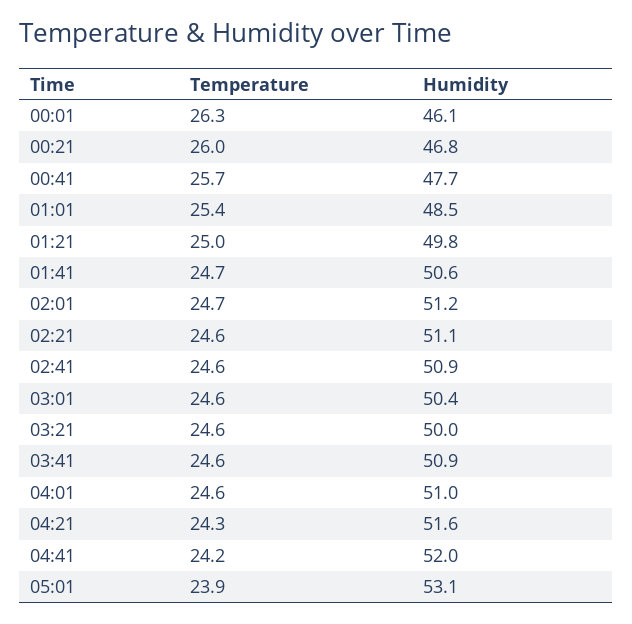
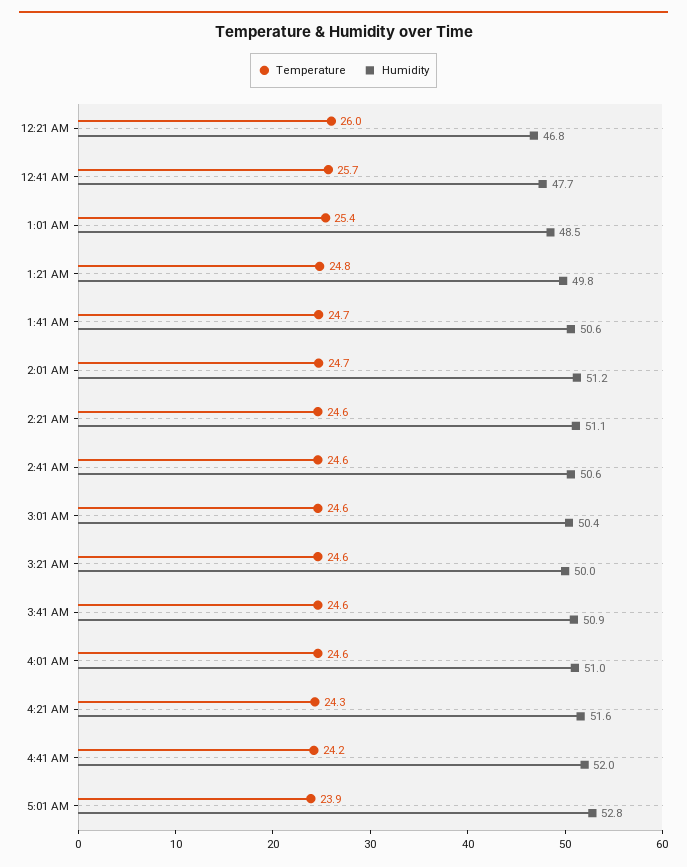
Temperature, 00:01: 26.3 -> none
Humidity, 00:01: 46.1 -> none
Temperature, 01:21: 25 -> 24.8
Humidity, 02:41: 50.9 -> 50.6
Humidity, 05:01: 53.1 -> 52.8

